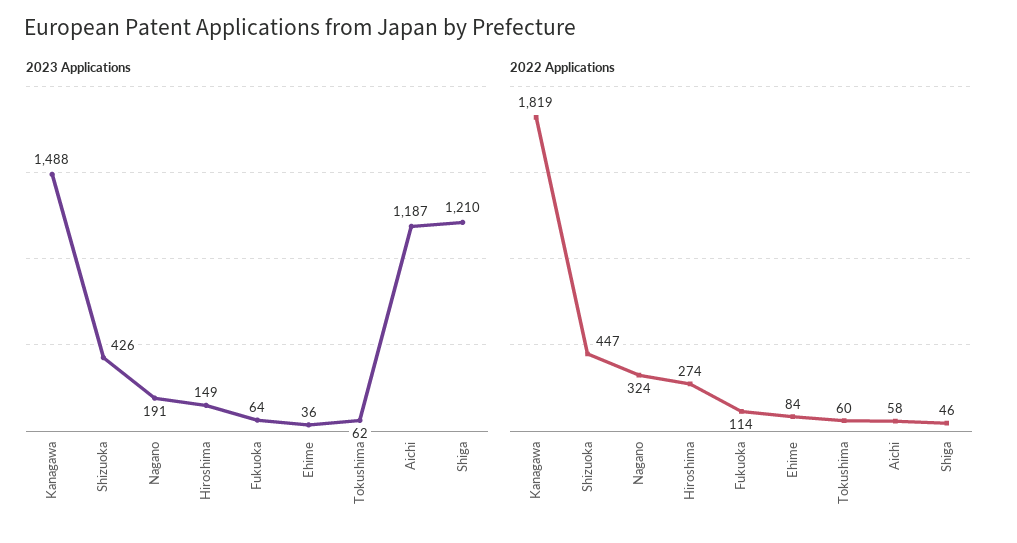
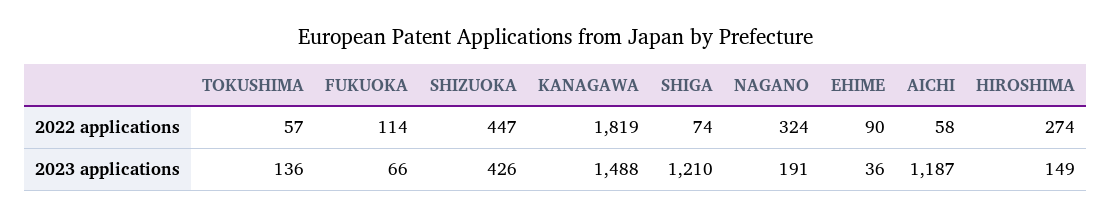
2023 Applications, Fukuoka: 64 -> 66
2023 Applications, Tokushima: 62 -> 136
2022 Applications, Ehime: 84 -> 90
2022 Applications, Tokushima: 60 -> 57
2022 Applications, Shiga: 46 -> 74

